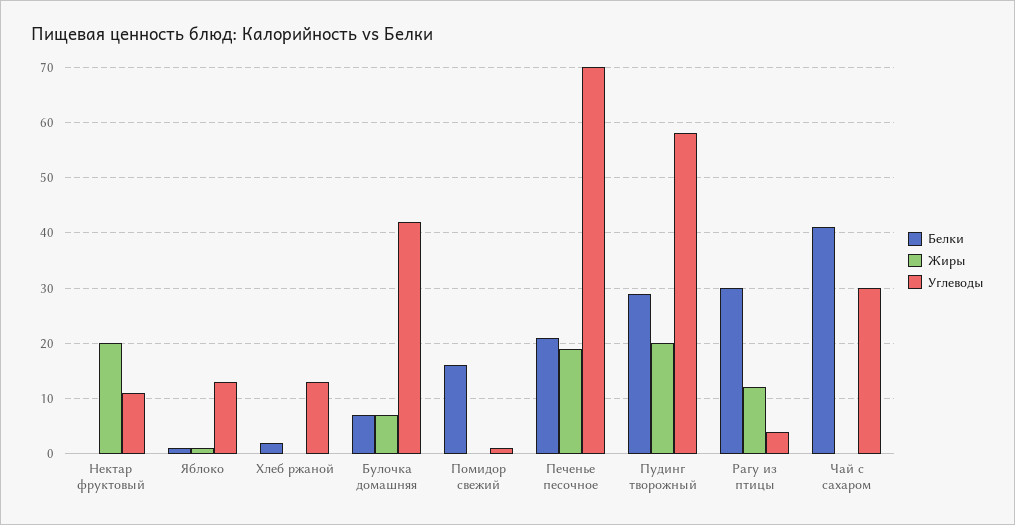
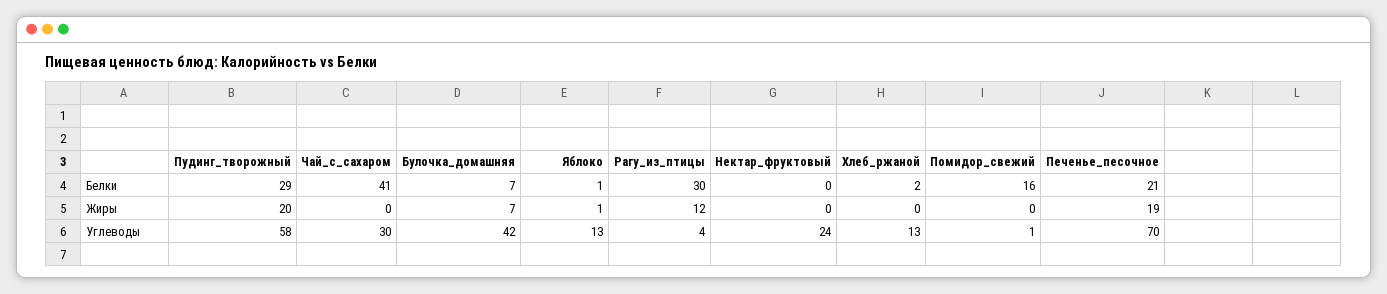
Жиры, Нектар фруктовый: 20 -> 0
Углеводы, Нектар фруктовый: 10 -> 24

